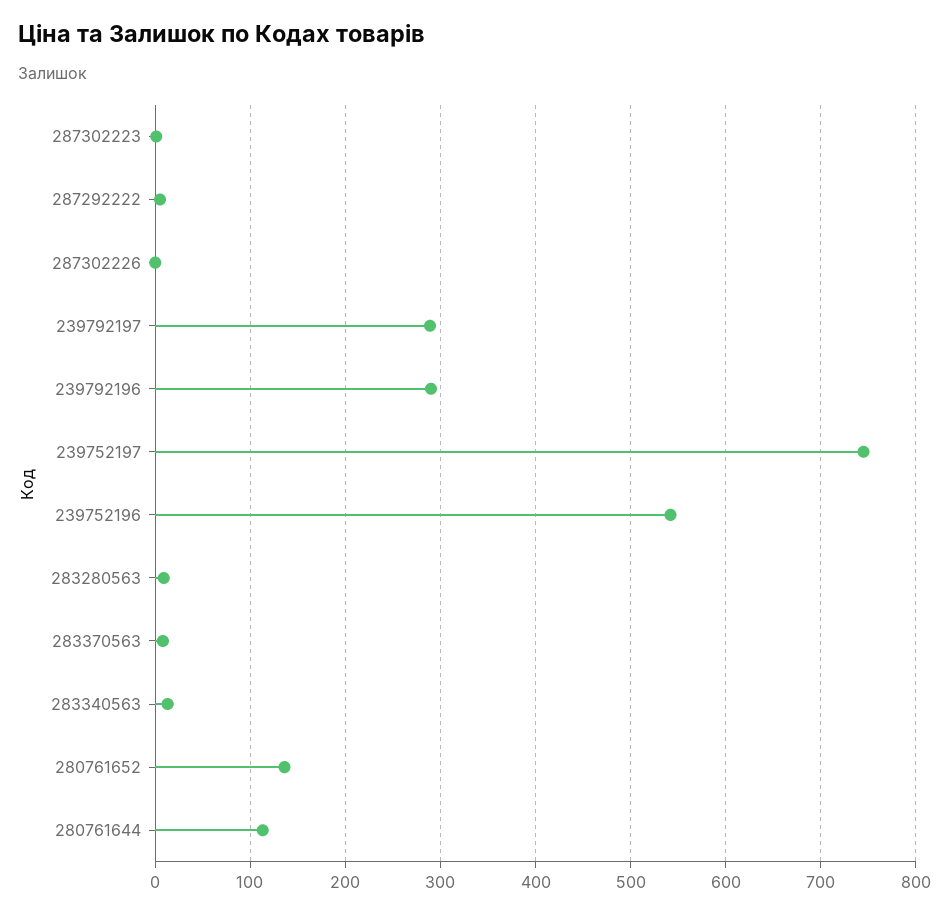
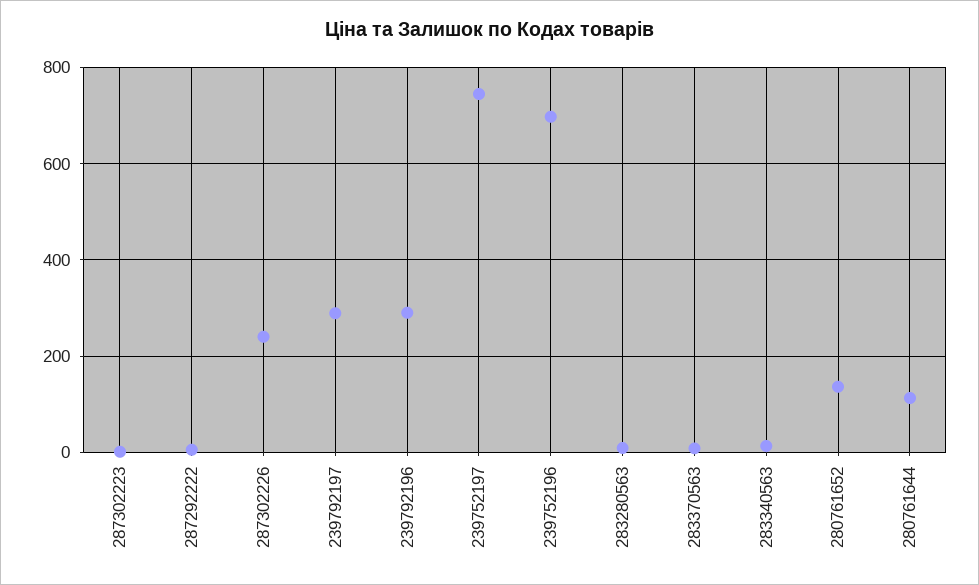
287302226: 0 -> 240
239752196: 540 -> 700

